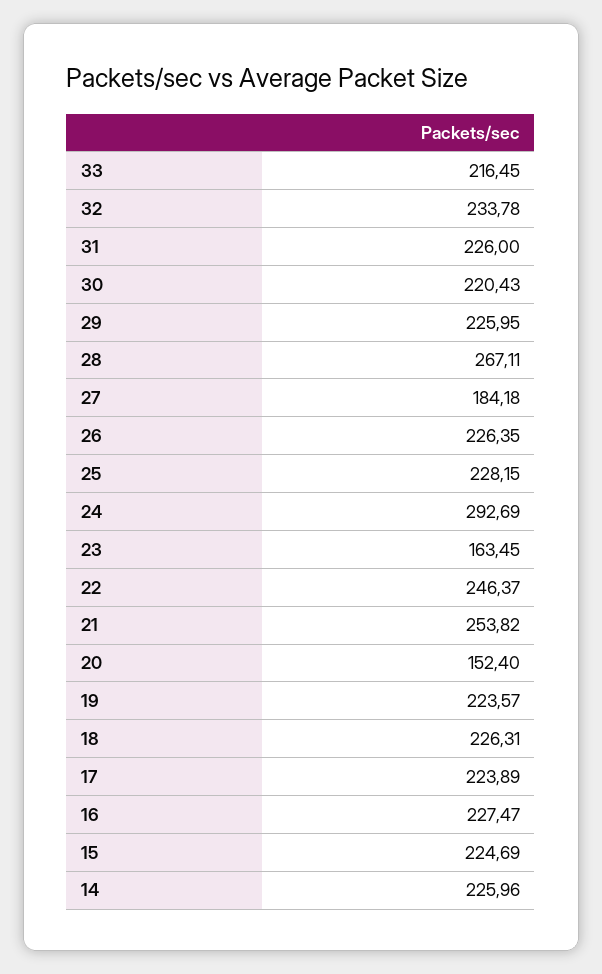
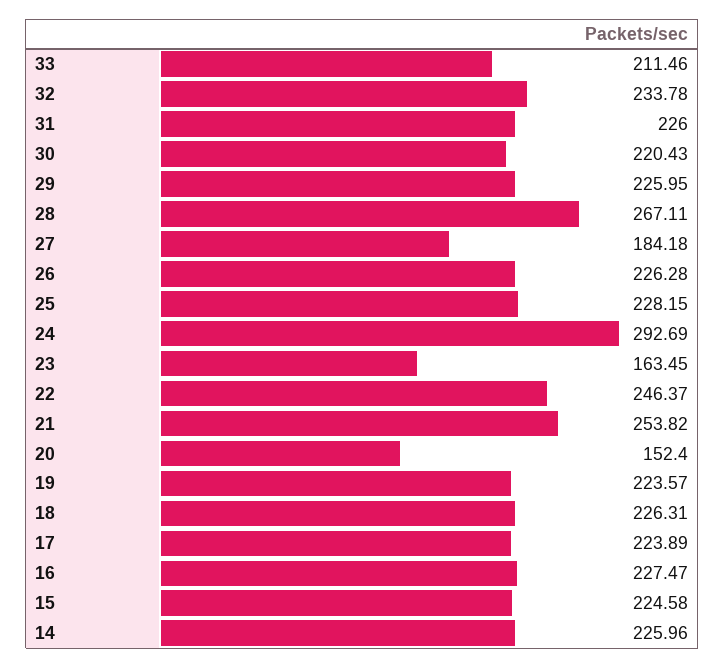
33: 216.45 -> 211.46
26: 226.35 -> 226.28
15: 224.69 -> 224.58

